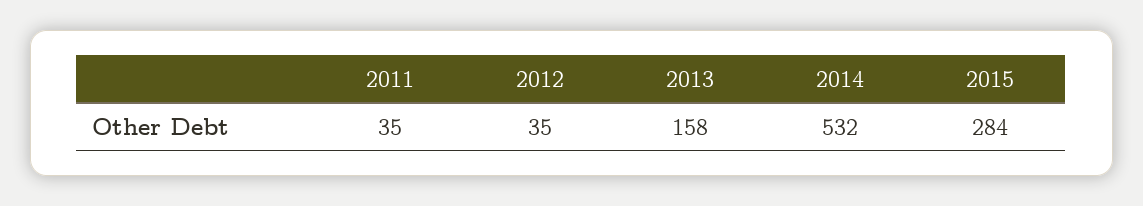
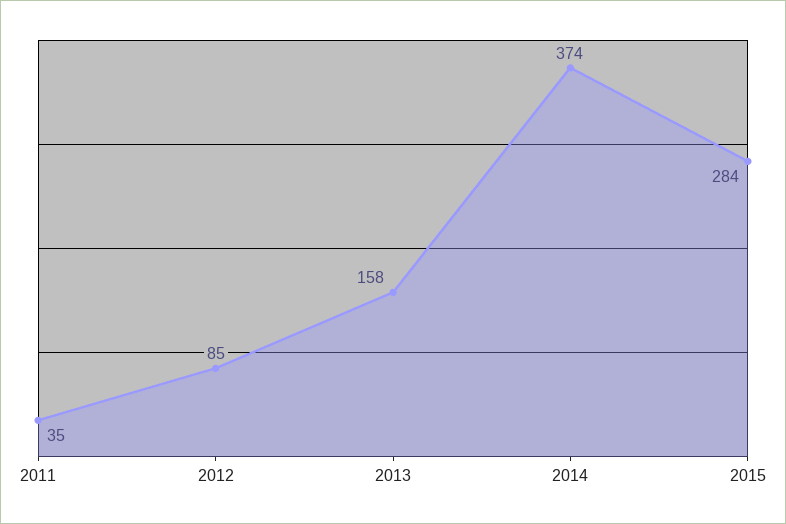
2012: 35 -> 85
2014: 532 -> 374

